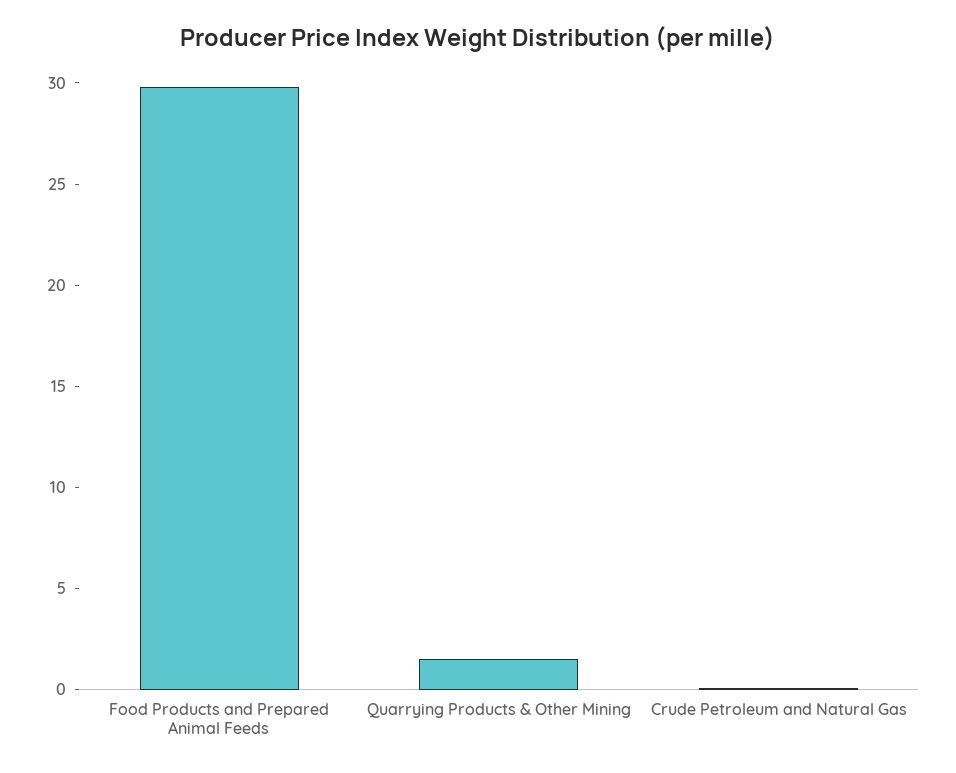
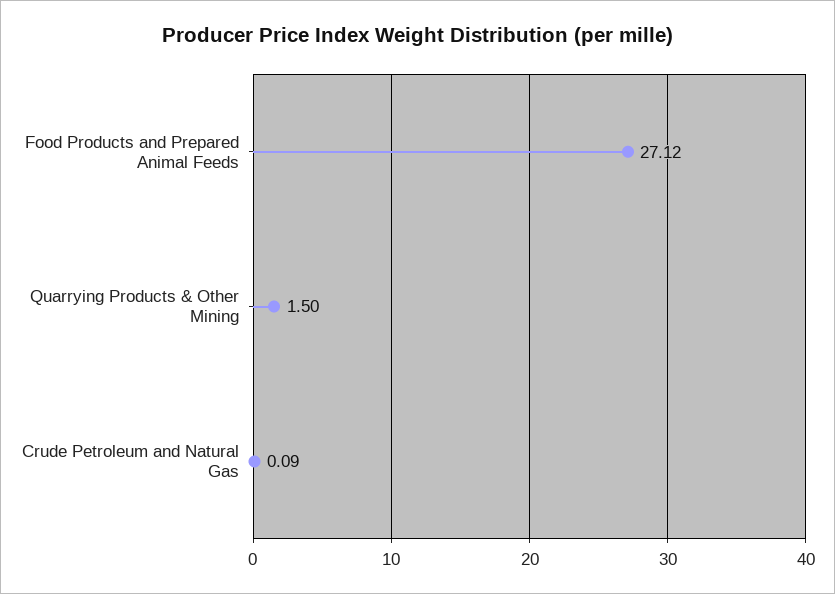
Food Products and Prepared Animal Feeds: 30 -> 27.12

